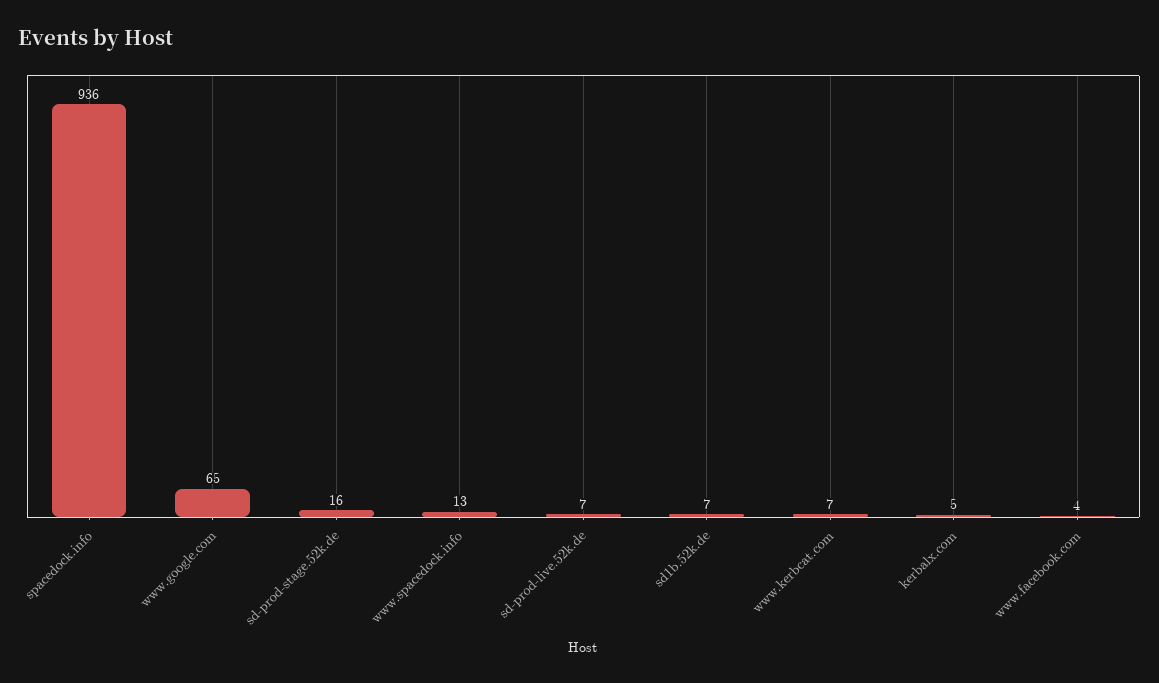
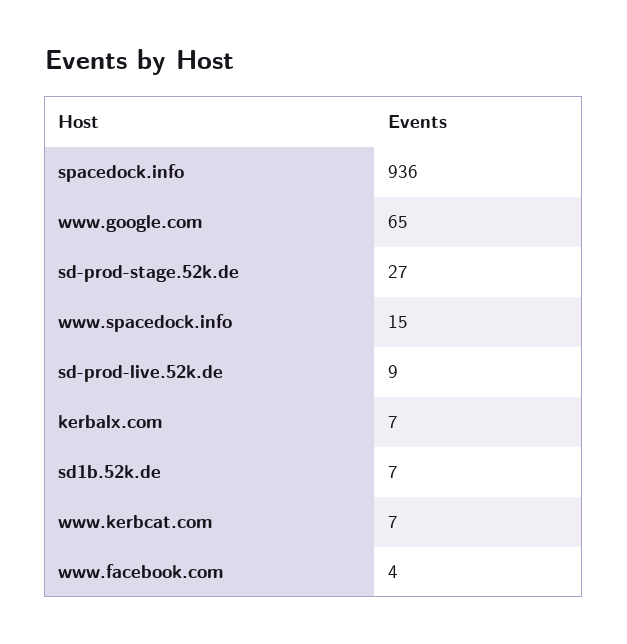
sd-prod-stage.52k.de: 16 -> 27
www.spacedock.info: 13 -> 15
sd-prod-live.52k.de: 7 -> 9
kerbalx.com: 5 -> 7

